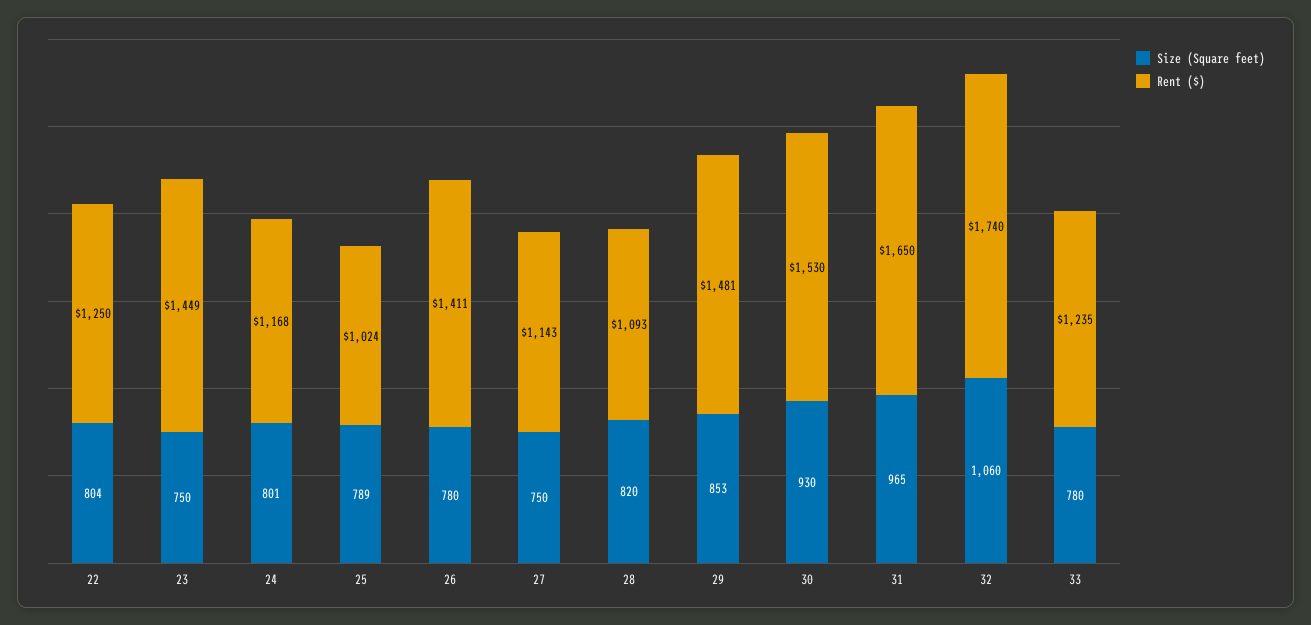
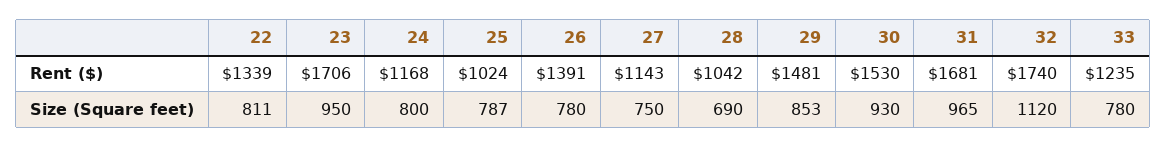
Size (Square feet), 22: 804 -> 811
Rent ($), 22: 1250 -> 1339
Size (Square feet), 23: 750 -> 950
Rent ($), 23: 1449 -> 1706
Size (Square feet), 24: 801 -> 800
Size (Square feet), 25: 789 -> 787
Rent ($), 26: 1411 -> 1391
Size (Square feet), 28: 820 -> 690
Rent ($), 28: 1093 -> 1042
Rent ($), 31: 1650 -> 1681
Size (Square feet), 32: 1060 -> 1120

